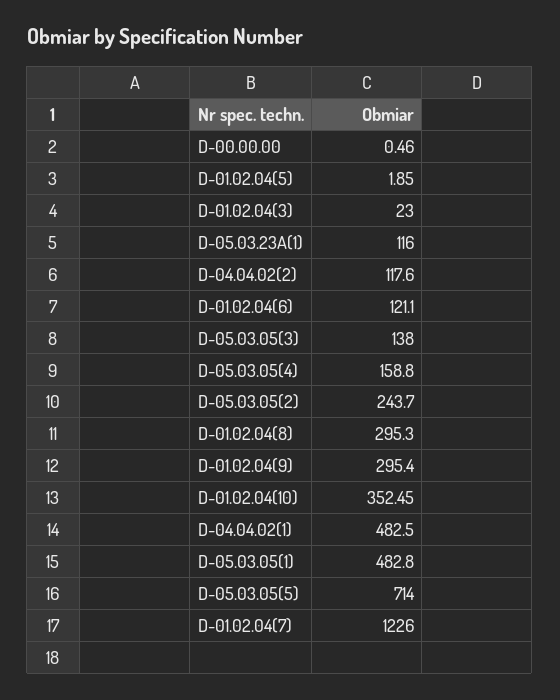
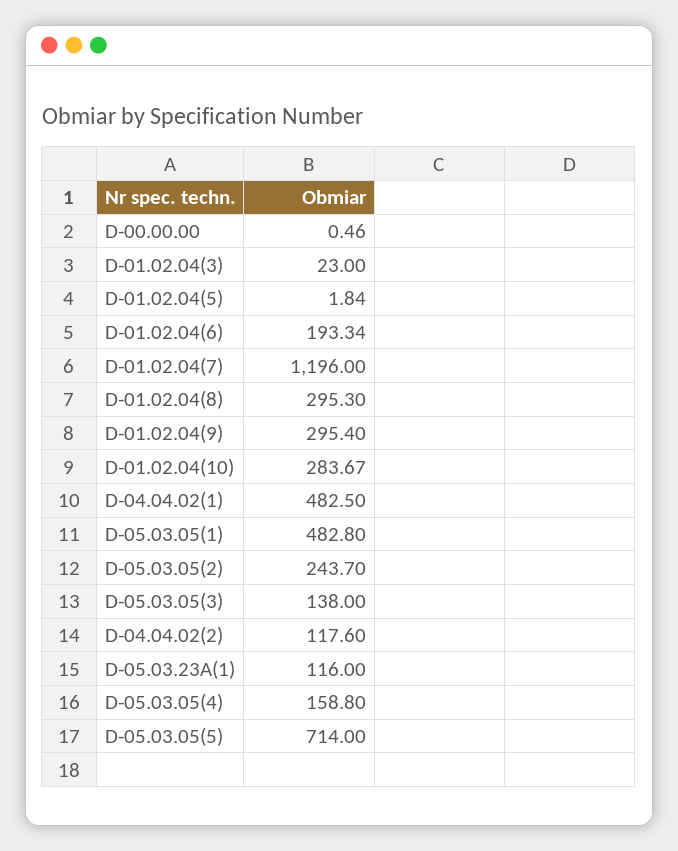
D-01.02.04(5): 1.85 -> 1.84
D-01.02.04(6): 121.1 -> 193.34
D-01.02.04(10): 352.45 -> 283.67
D-01.02.04(7): 1226 -> 1196

